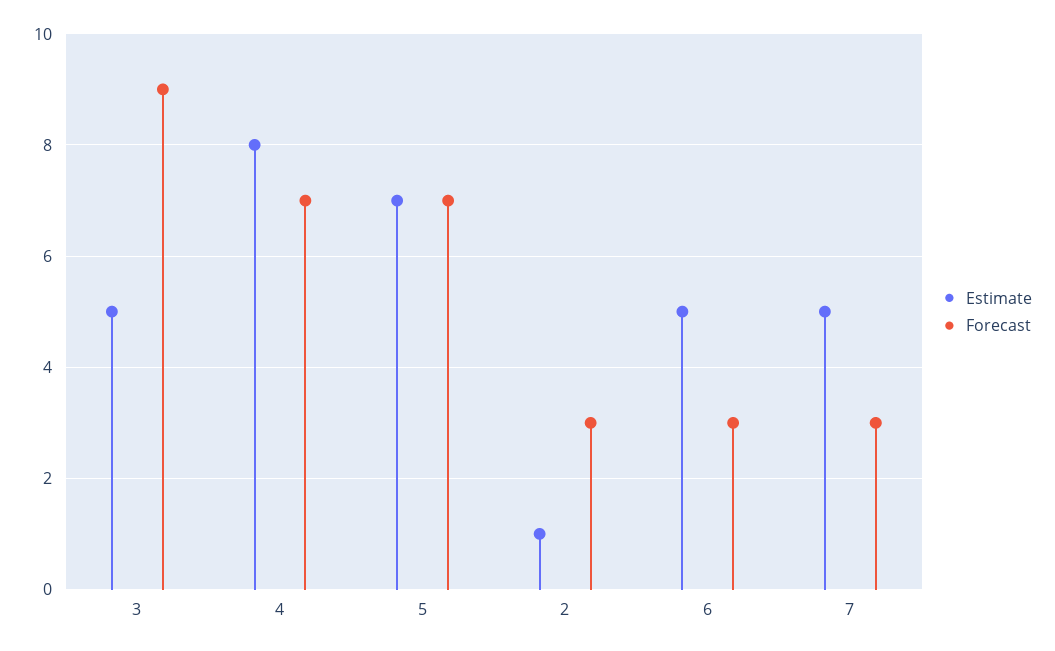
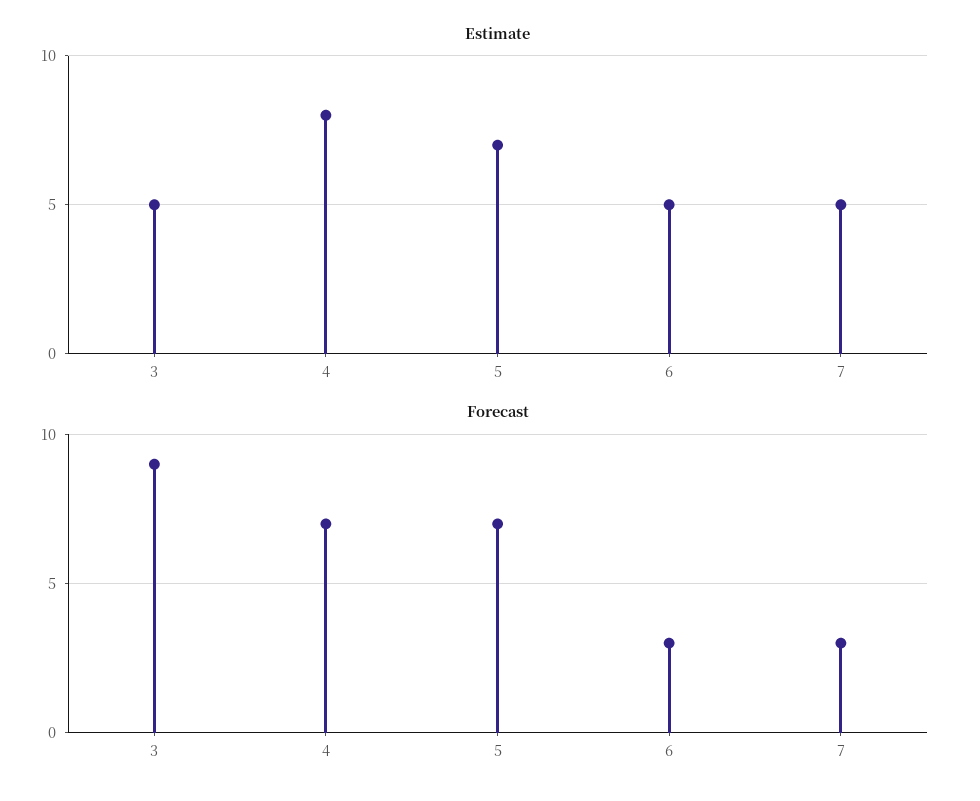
Estimate, 2: 1 -> none
Forecast, 2: 3 -> none

